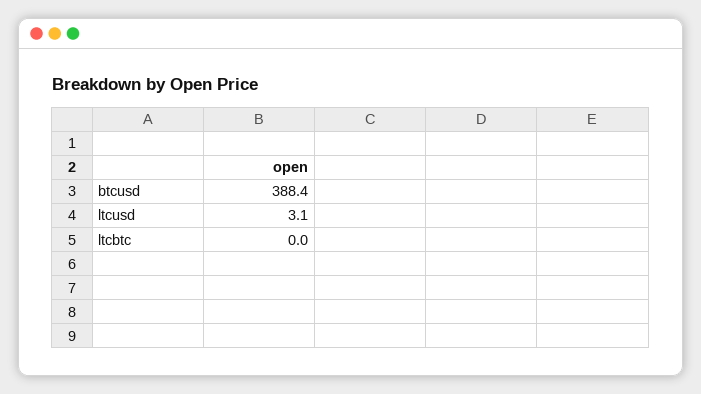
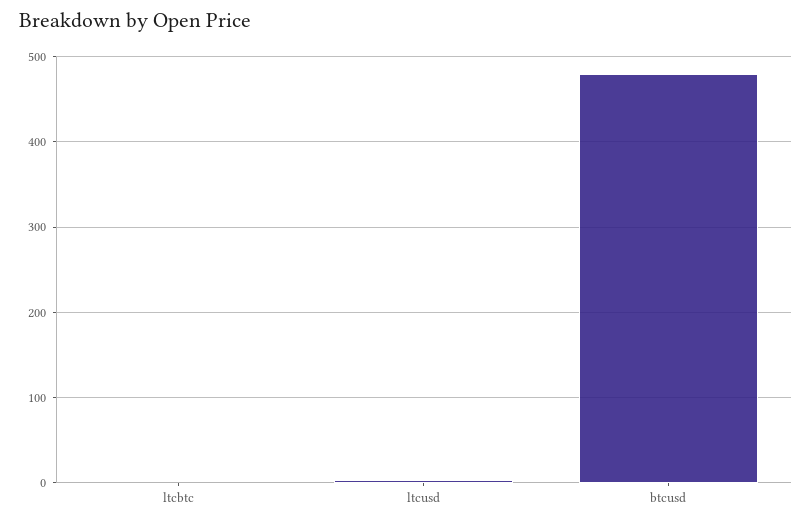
btcusd: 388.4 -> 480

